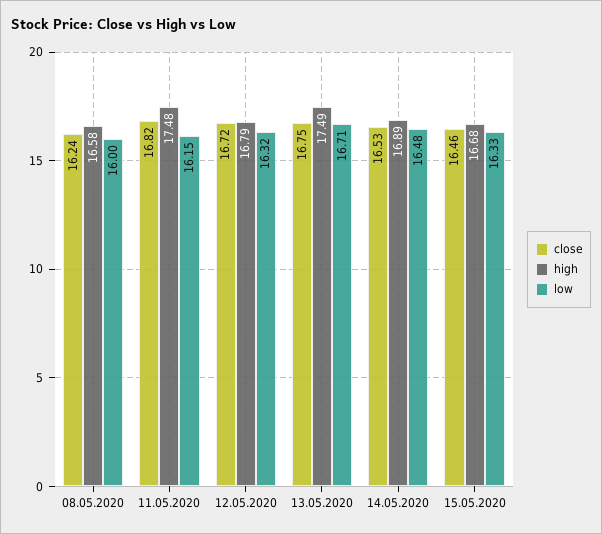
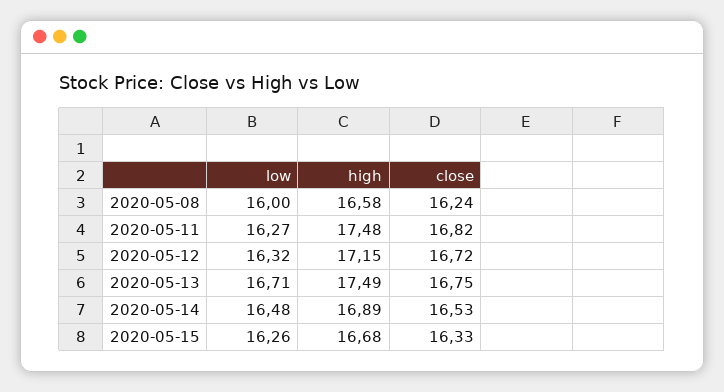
low, 11.05.2020: 16.15 -> 16.27
high, 12.05.2020: 16.79 -> 17.15
close, 15.05.2020: 16.46 -> 16.33
low, 15.05.2020: 16.33 -> 16.26

